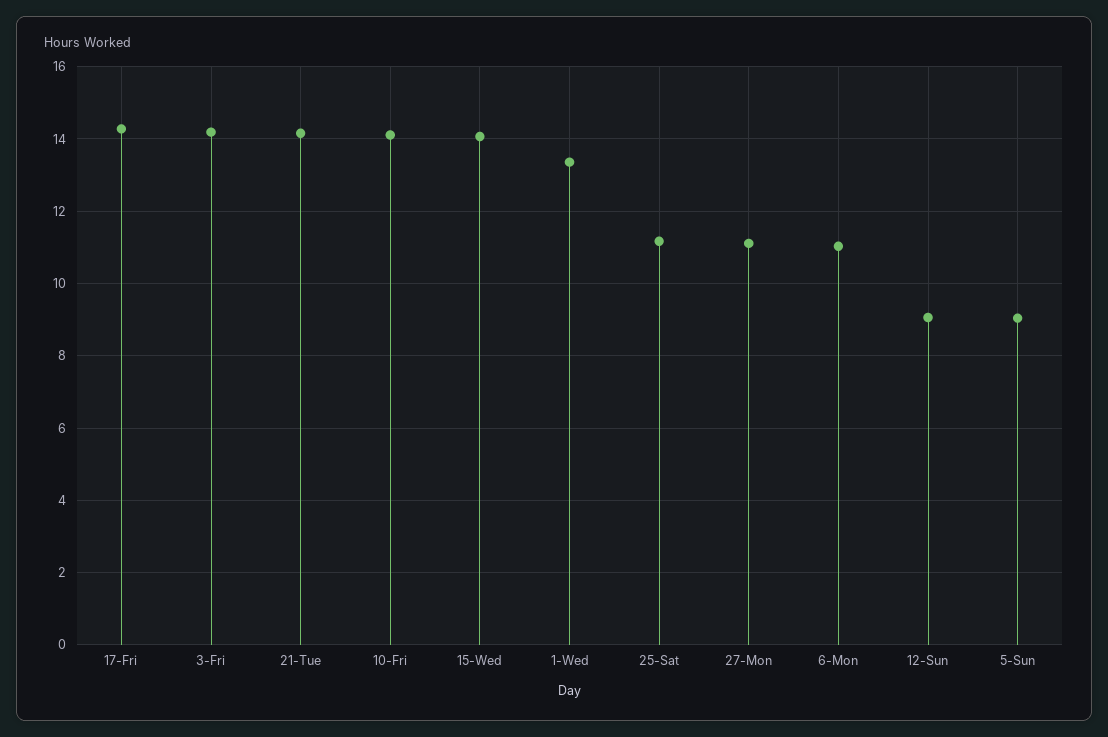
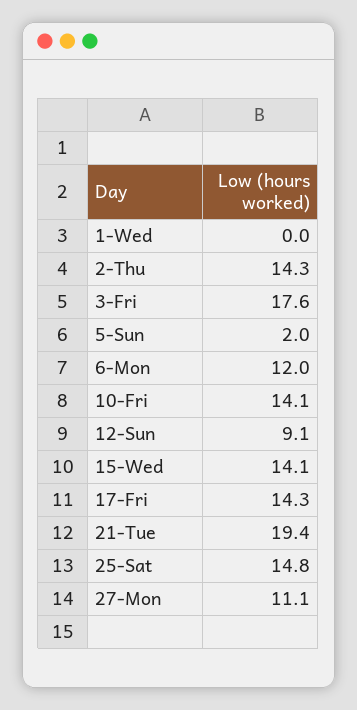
3-Fri: 14.2 -> 17.6
21-Tue: 14.2 -> 19.4
1-Wed: 13.4 -> 0
25-Sat: 11.2 -> 14.8
6-Mon: 11 -> 12
5-Sun: 9 -> 2
2-Thu: none -> 14.3

